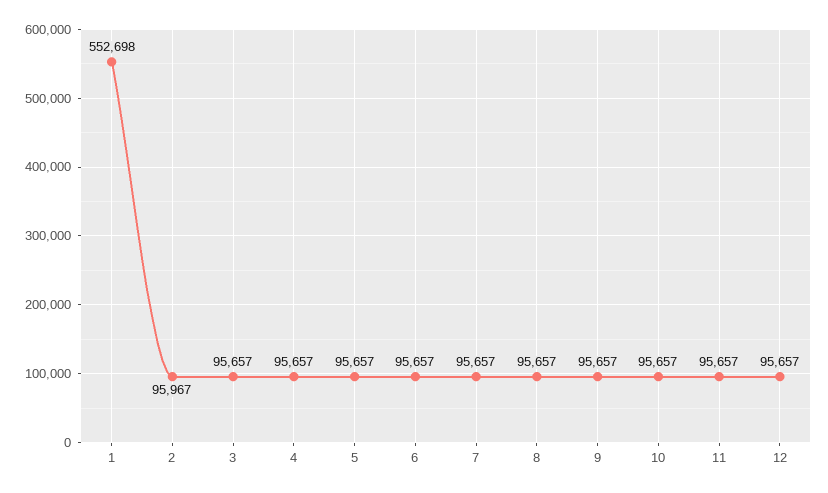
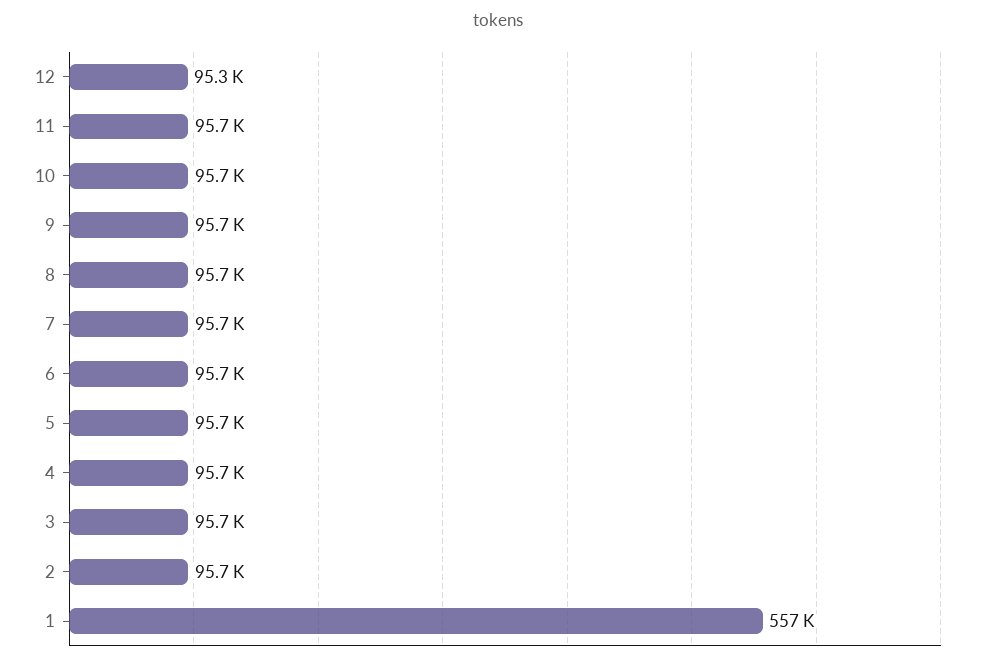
1: 552698 -> 557000
2: 95967 -> 95700
12: 95657 -> 95300

